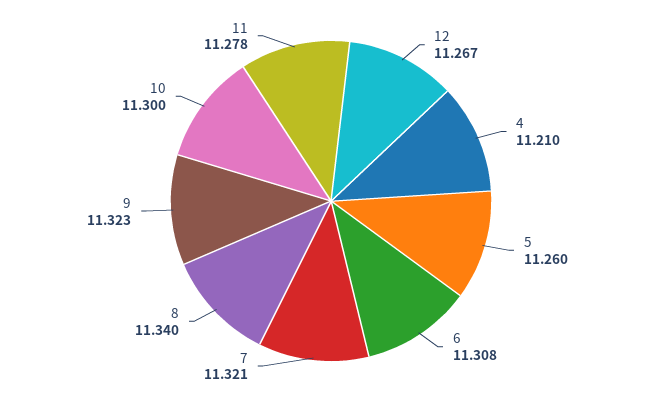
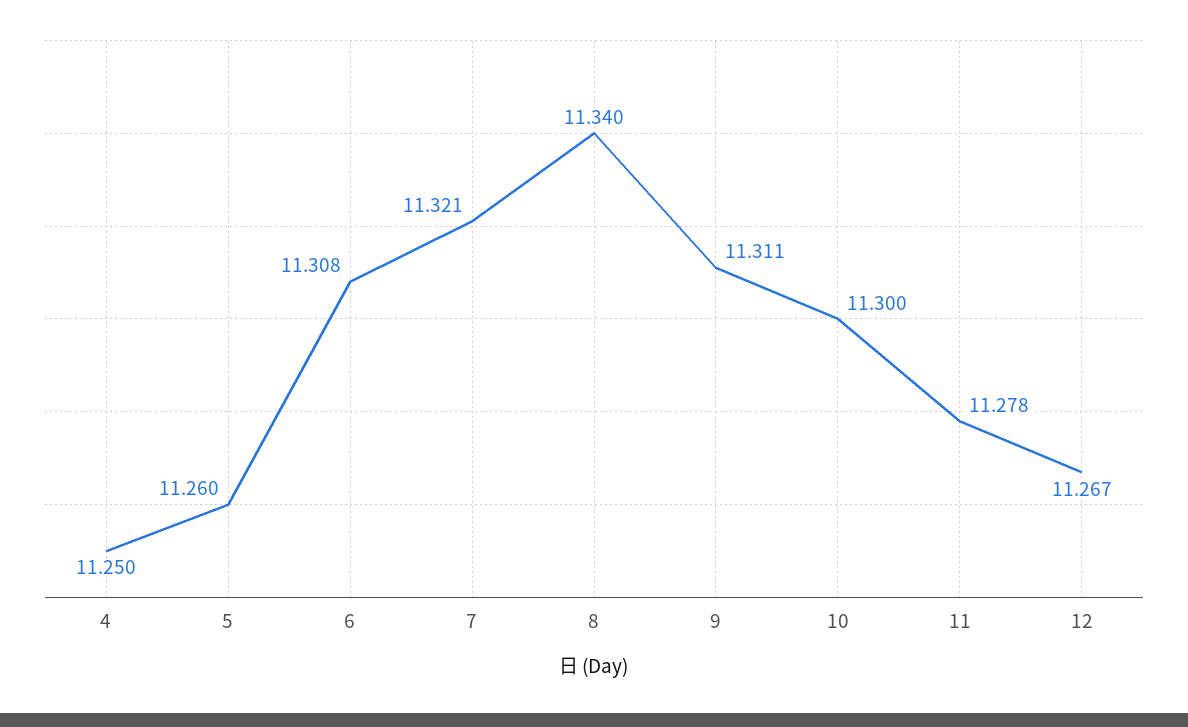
4: 11.21 -> 11.25
9: 11.323 -> 11.311

